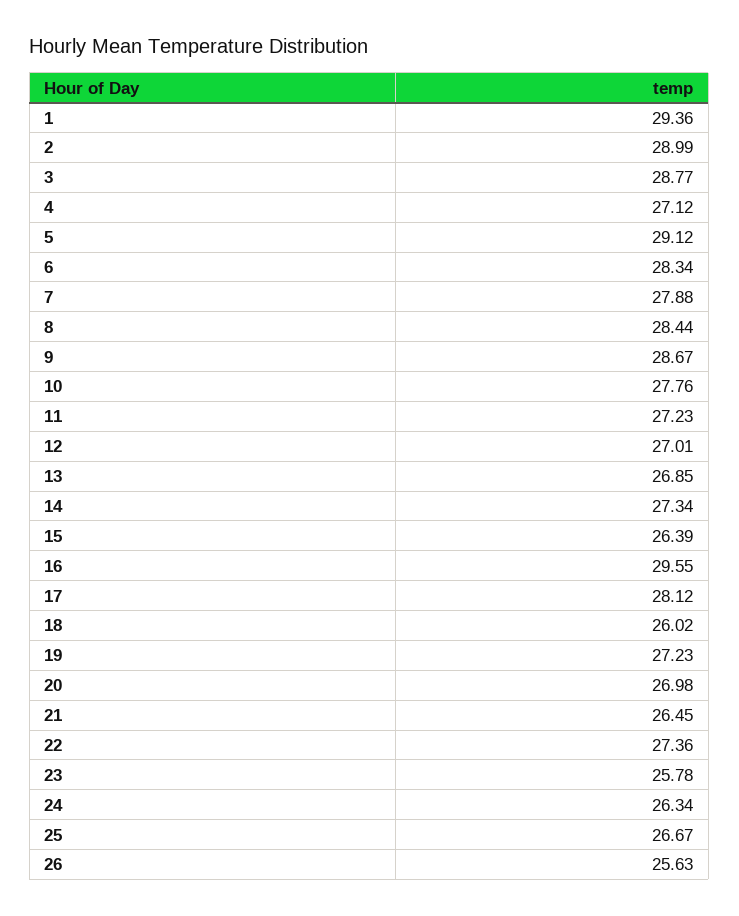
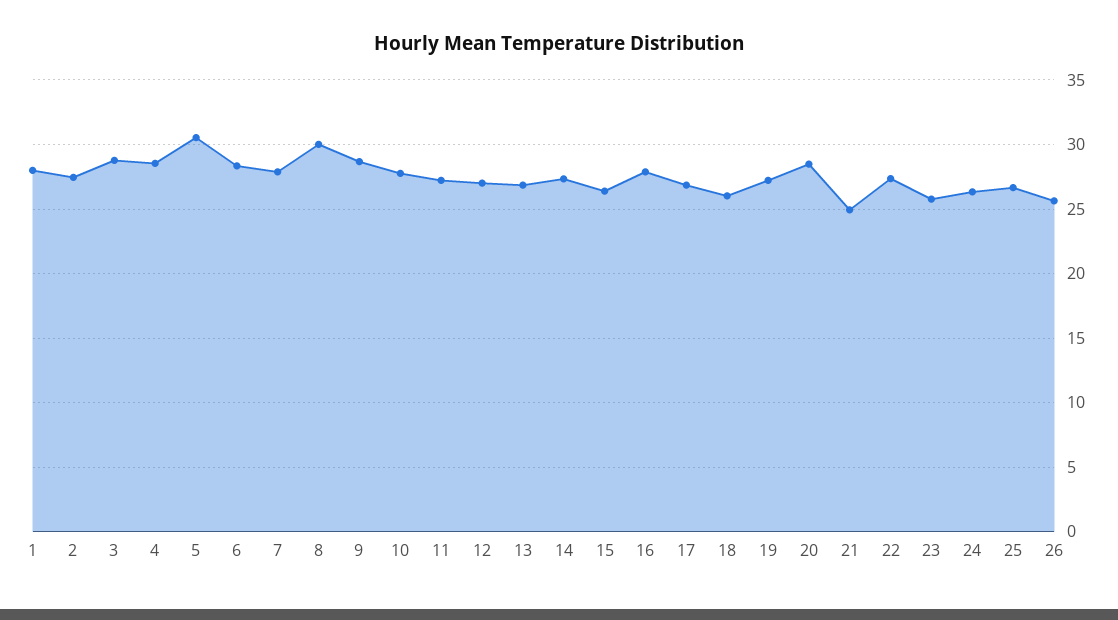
1: 29.36 -> 28
2: 28.99 -> 27.5
4: 27.12 -> 28.5
5: 29.12 -> 30.5
8: 28.44 -> 30
16: 29.55 -> 28
17: 28.12 -> 27
20: 26.98 -> 28.5
21: 26.45 -> 25

